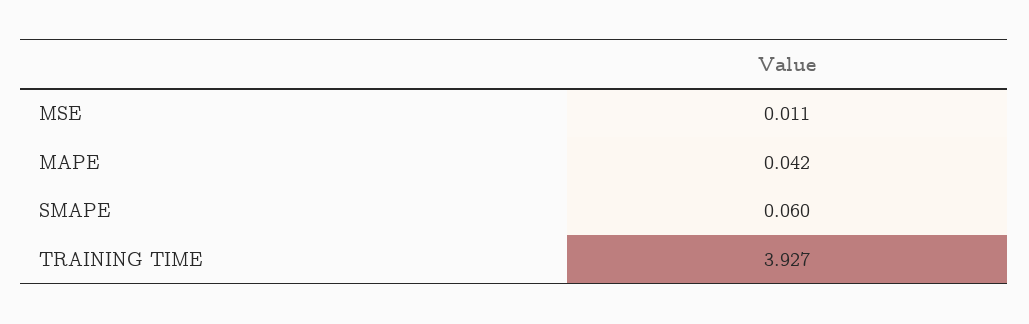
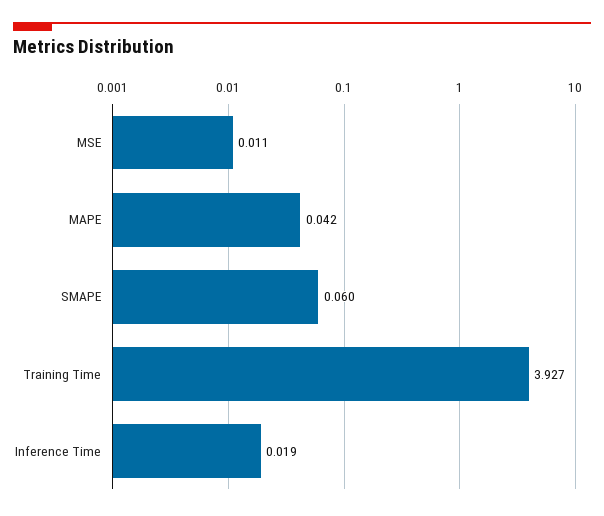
Inference Time: none -> 0.019

